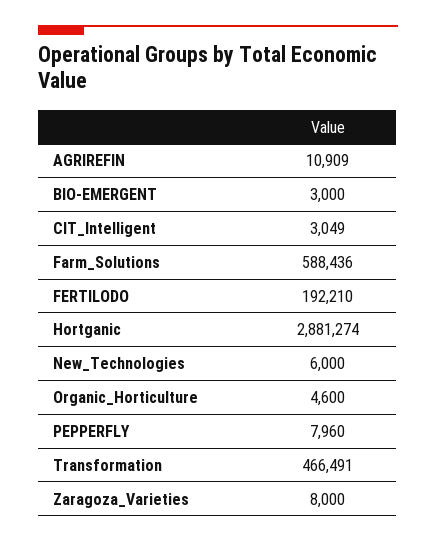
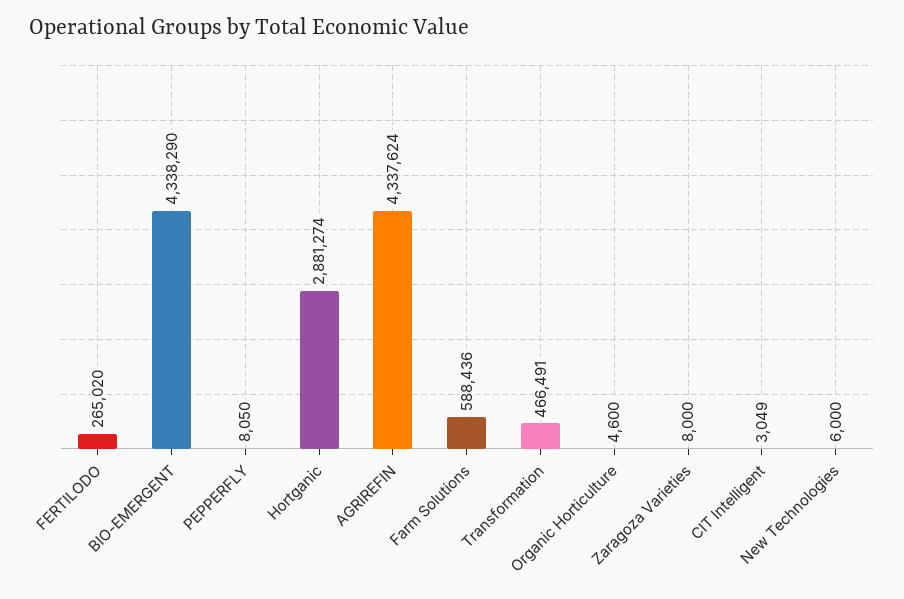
AGRIREFIN: 10909 -> 4337624
BIO-EMERGENT: 3000 -> 4338290
FERTILODO: 192210 -> 265020
PEPPERFLY: 7960 -> 8050

